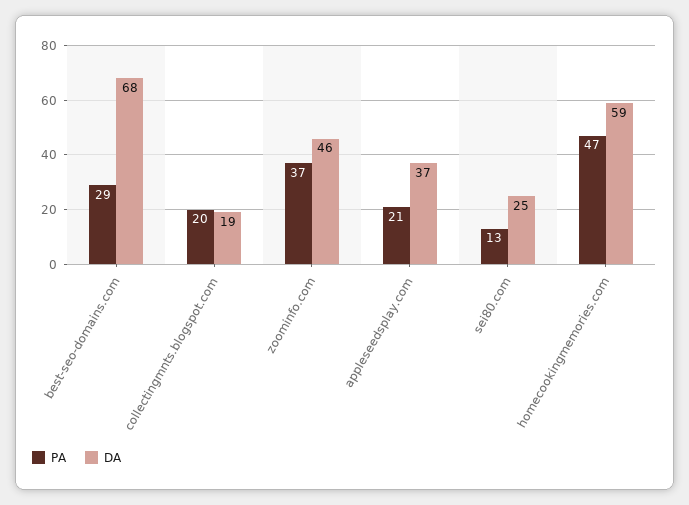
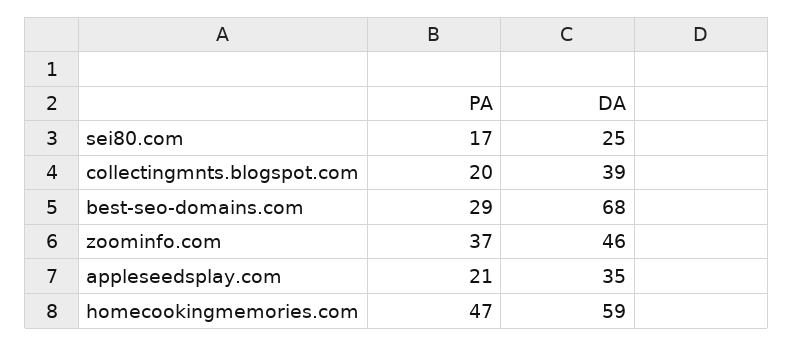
DA, collectingmnts.blogspot.com: 19 -> 39
DA, appleseedsplay.com: 37 -> 35
PA, sei80.com: 13 -> 17

